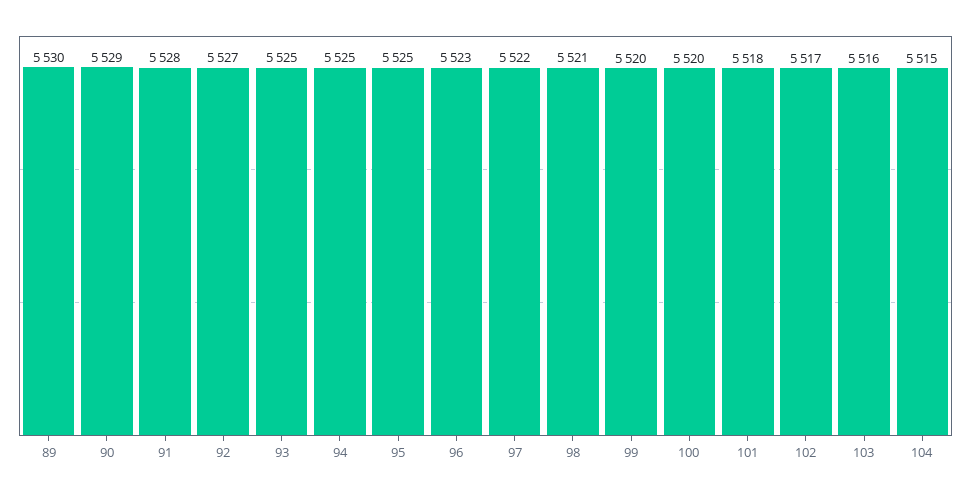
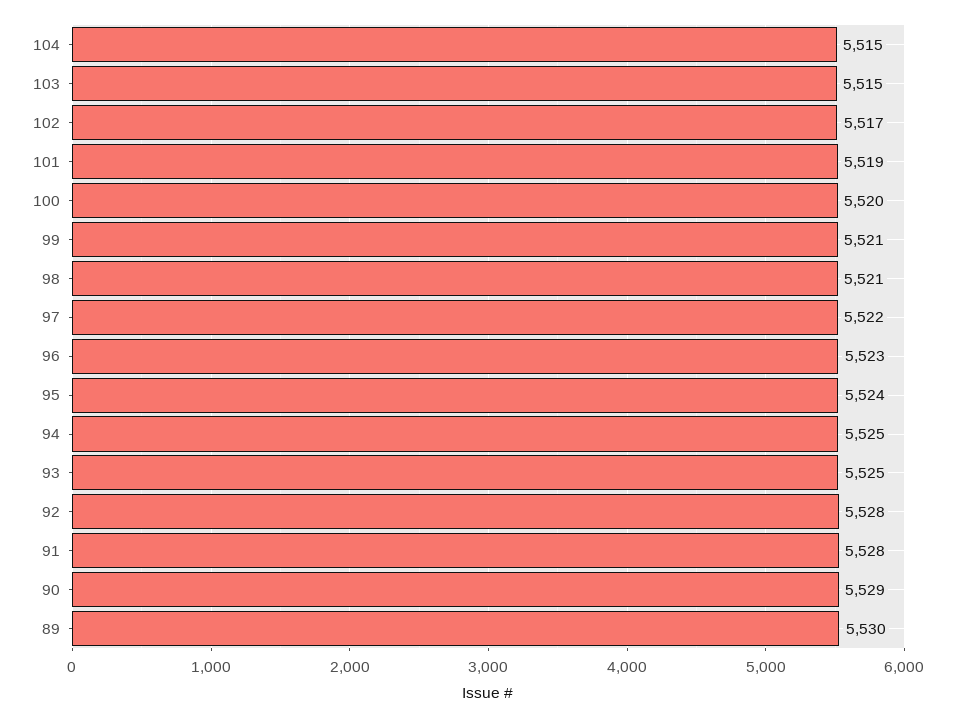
92: 5527 -> 5528
95: 5525 -> 5524
99: 5520 -> 5521
101: 5518 -> 5519
103: 5516 -> 5515

